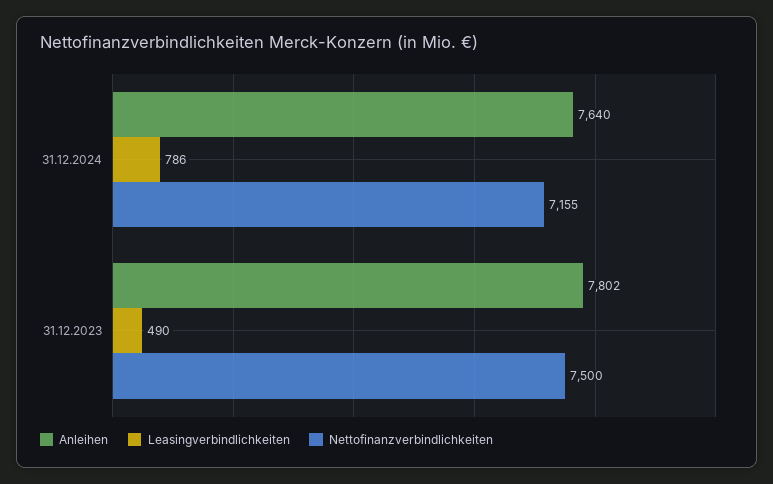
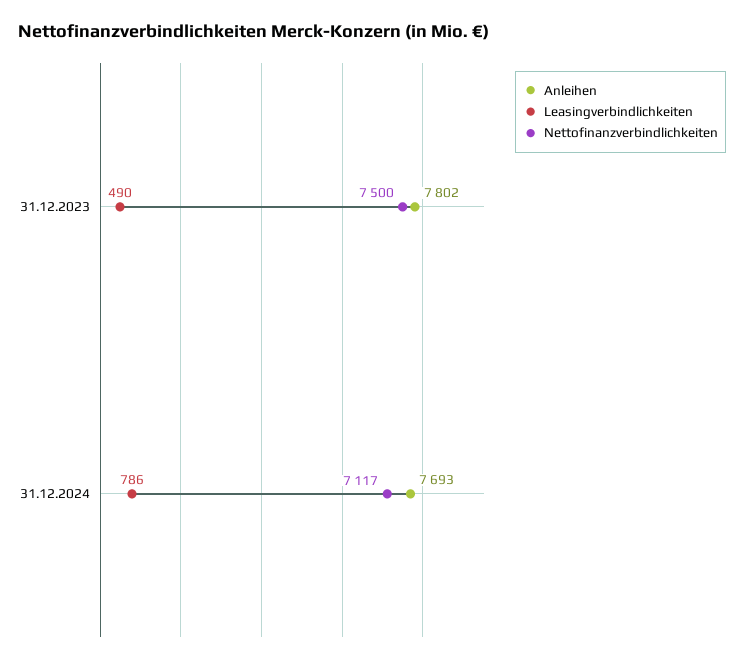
Anleihen, 31.12.2024: 7640 -> 7693
Nettofinanzverbindlichkeiten, 31.12.2024: 7155 -> 7117

